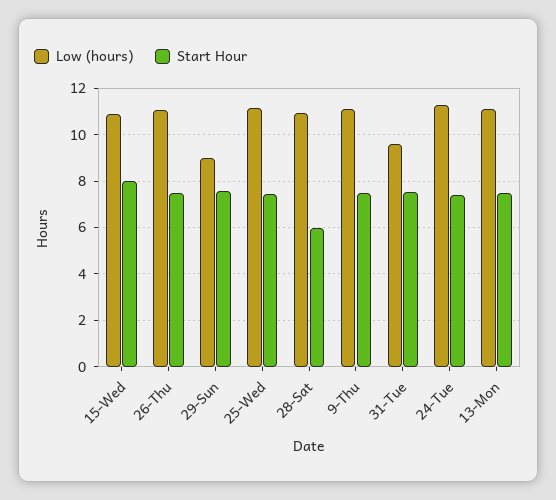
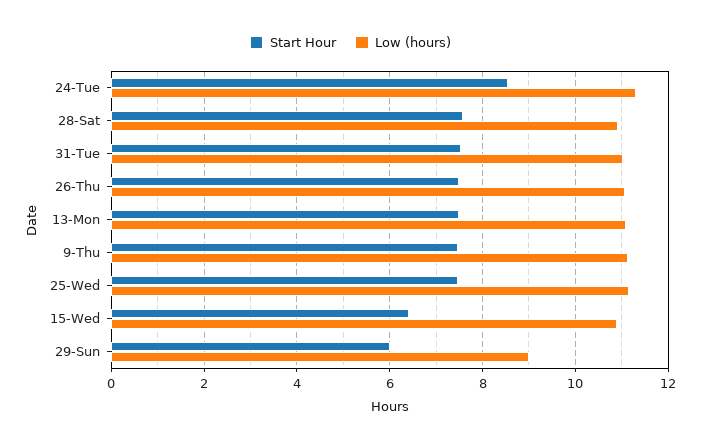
Start Hour, 15-Wed: 8 -> 6.4
Start Hour, 29-Sun: 7.5 -> 6
Start Hour, 28-Sat: 6 -> 7.6
Low (hours), 31-Tue: 9.5 -> 11
Start Hour, 24-Tue: 7.5 -> 8.6

